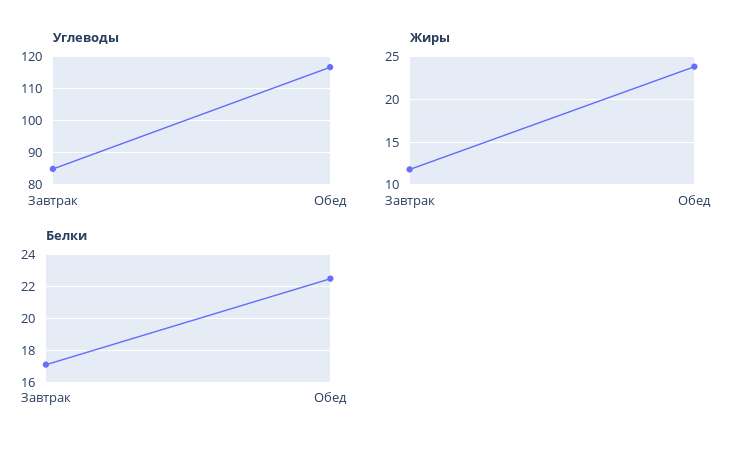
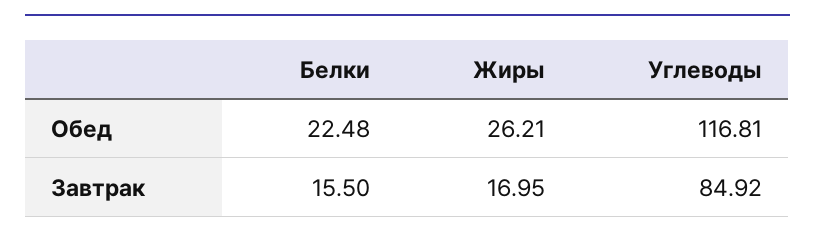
Жиры, Завтрак: 12 -> 16.95
Жиры, Обед: 24 -> 26.21
Белки, Завтрак: 17 -> 15.5

